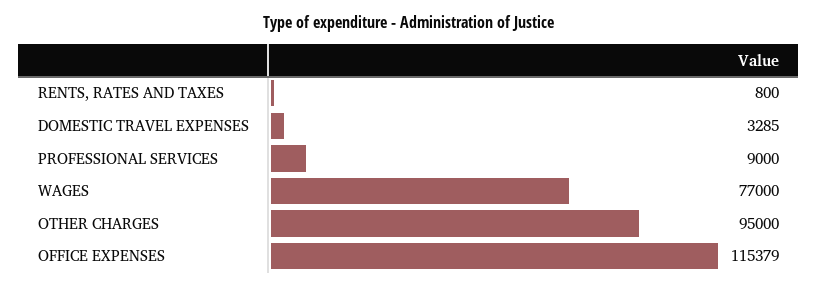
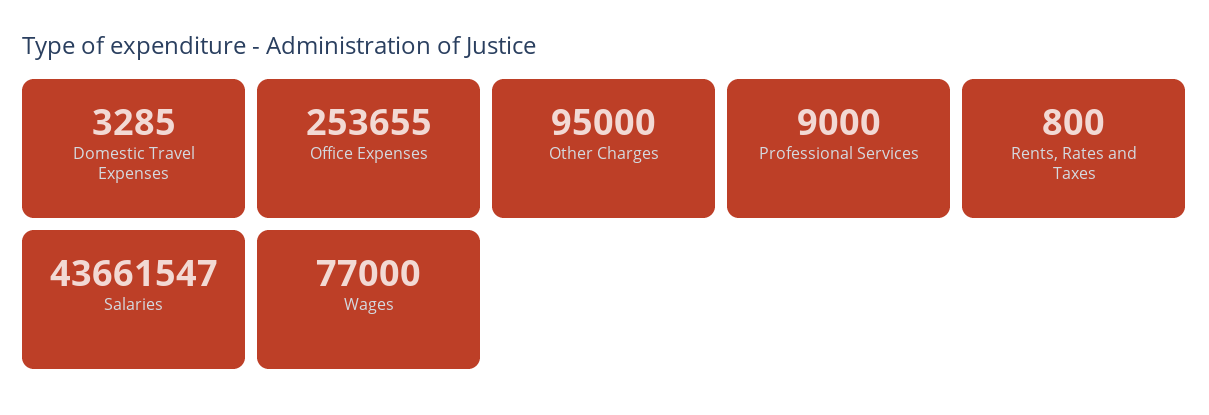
OFFICE EXPENSES: 115379 -> 253655
Salaries: none -> 43661547

